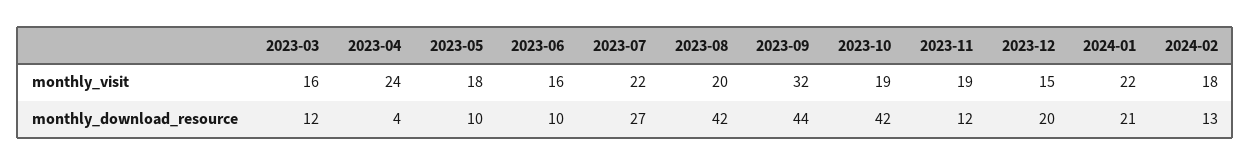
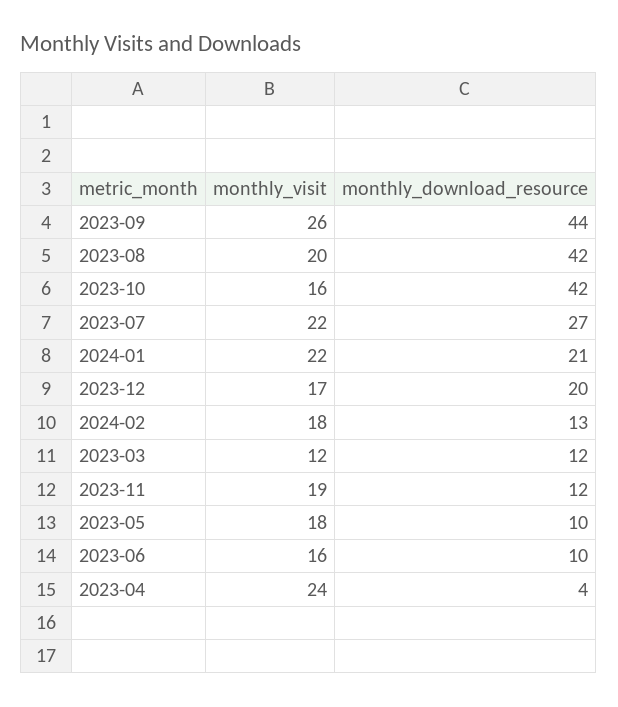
2023-03, monthly_visit: 16 -> 12
2023-09, monthly_visit: 32 -> 26
2023-10, monthly_visit: 19 -> 16
2023-12, monthly_visit: 15 -> 17

